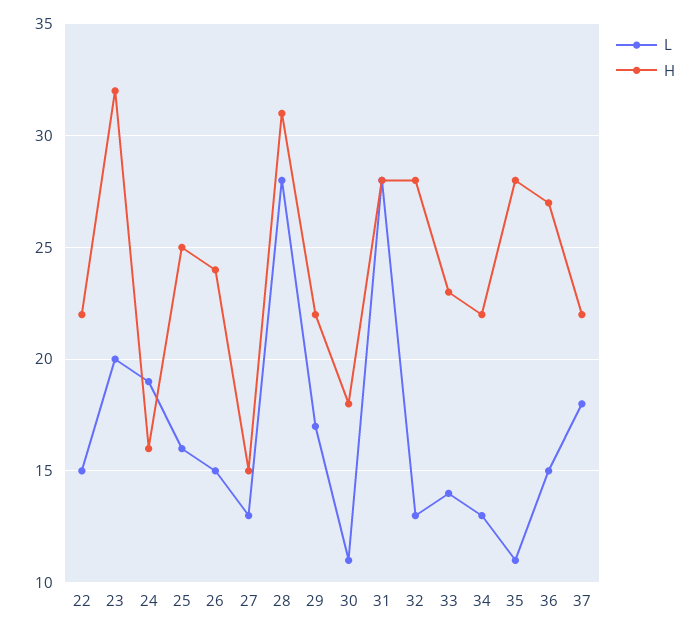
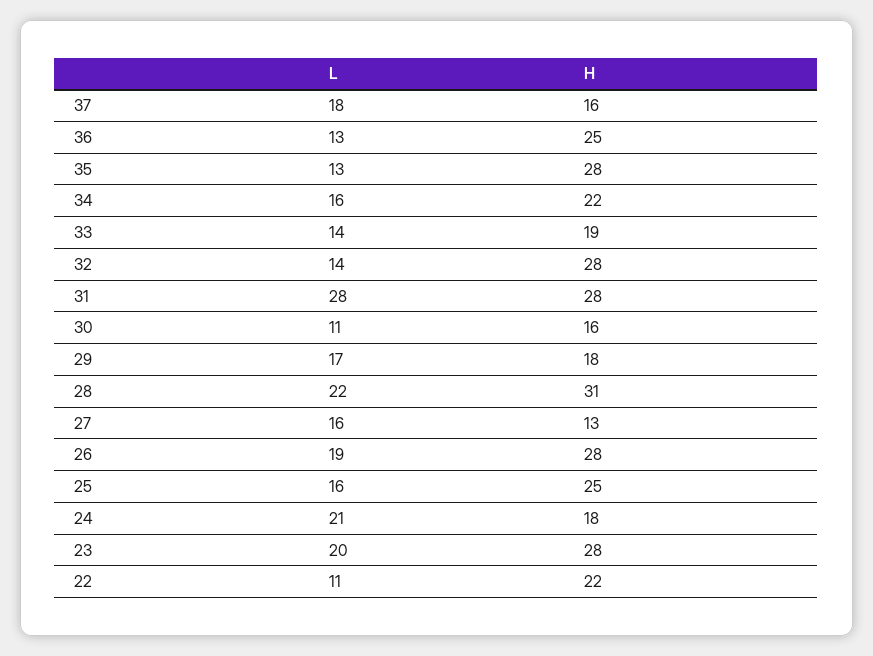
L, 22: 15 -> 11
H, 23: 32 -> 28
L, 24: 19 -> 21
H, 24: 16 -> 18
L, 26: 15 -> 19
H, 26: 24 -> 28
L, 27: 13 -> 16
H, 27: 15 -> 13
L, 28: 28 -> 22
H, 29: 22 -> 18
H, 30: 18 -> 16
L, 32: 13 -> 14
H, 33: 23 -> 19
L, 34: 13 -> 16
L, 35: 11 -> 13
L, 36: 15 -> 13
H, 36: 27 -> 25
H, 37: 22 -> 16

